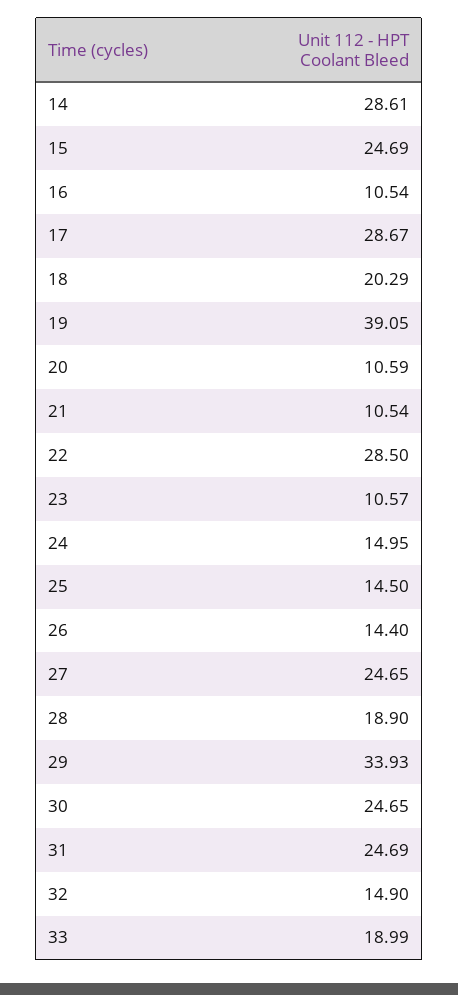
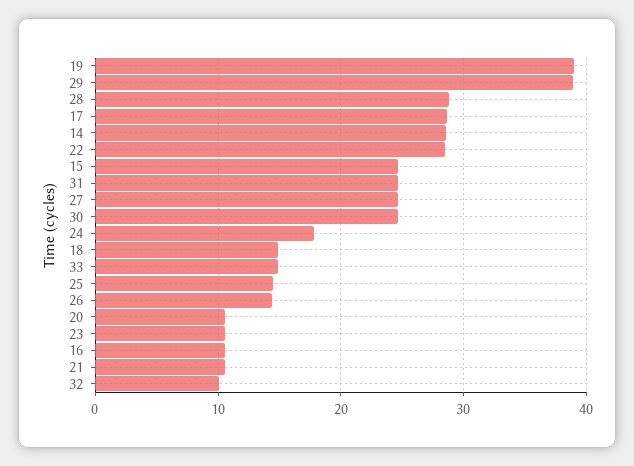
18: 20.29 -> 15
24: 14.95 -> 18
28: 18.9 -> 29
29: 33.93 -> 39
32: 14.9 -> 10
33: 18.99 -> 15

